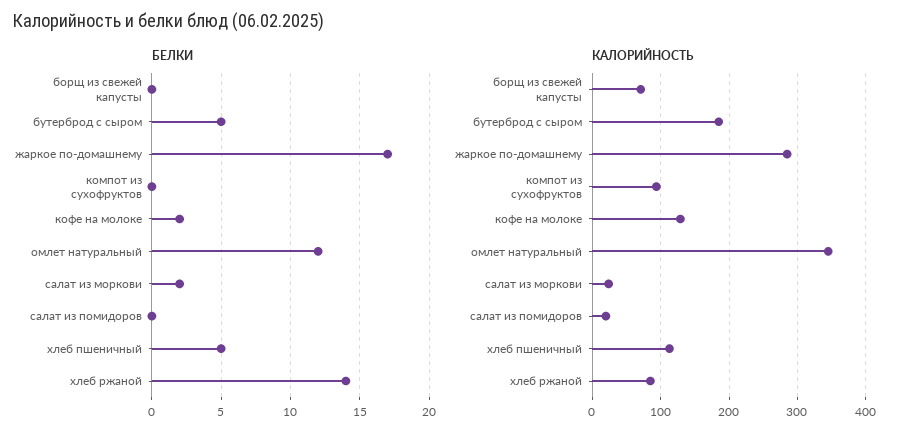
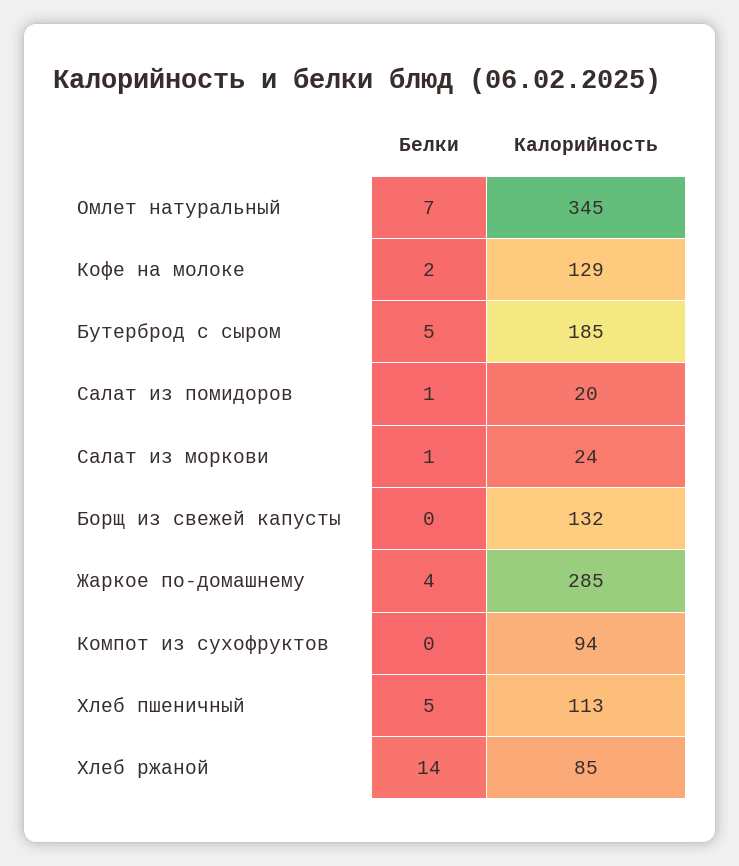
БЕЛКИ, жаркое по-домашнему: 17 -> 4
БЕЛКИ, омлет натуральный: 12 -> 7
БЕЛКИ, салат из моркови: 2 -> 1
БЕЛКИ, салат из помидоров: 0 -> 1
КАЛОРИЙНОСТЬ, борщ из свежей капусты: 70 -> 132

